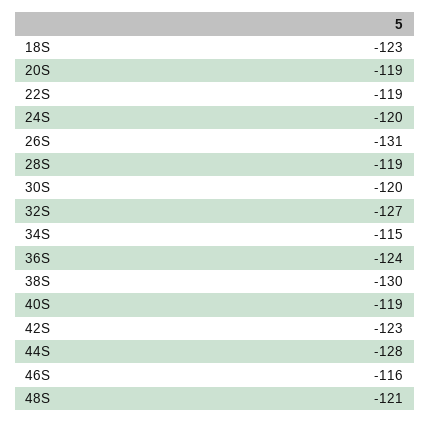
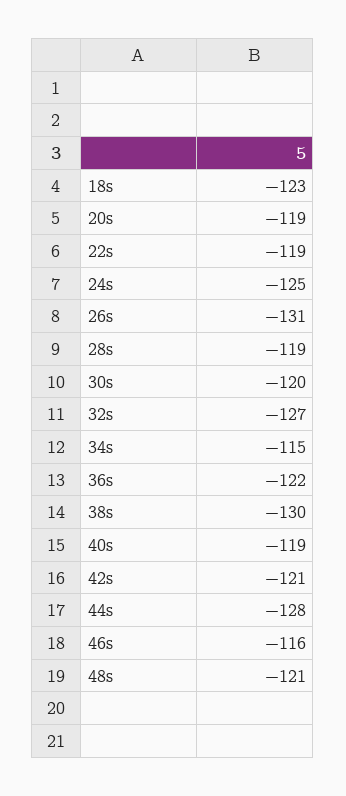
24S: -120 -> -125
36S: -124 -> -122
42S: -123 -> -121

